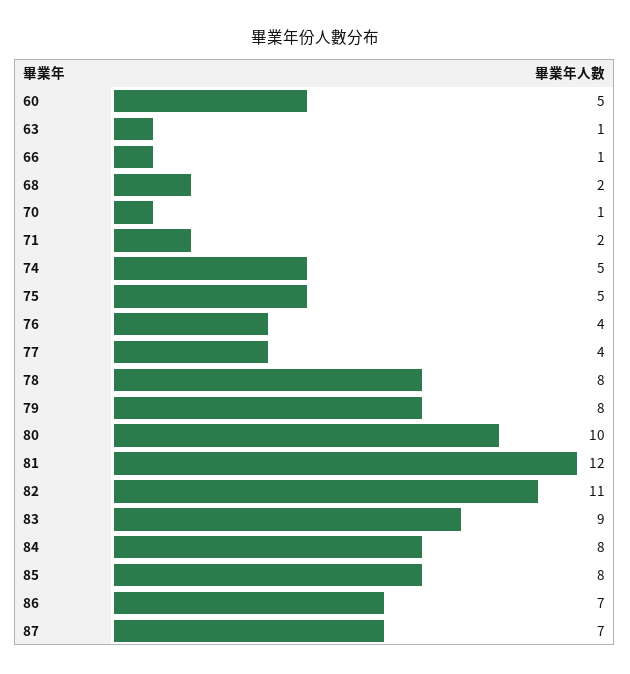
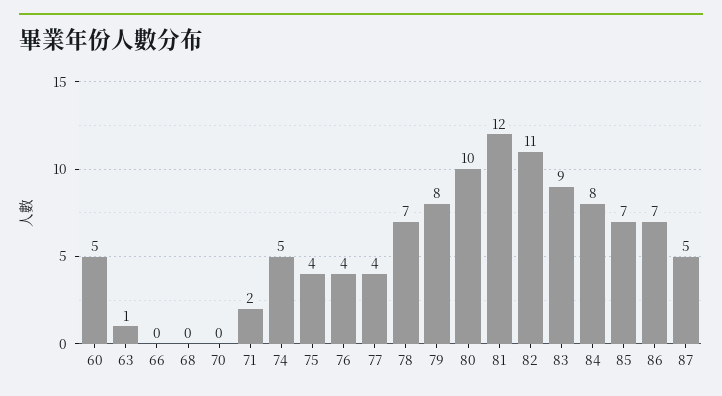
66: 1 -> 0
68: 2 -> 0
70: 1 -> 0
75: 5 -> 4
78: 8 -> 7
85: 8 -> 7
87: 7 -> 5

